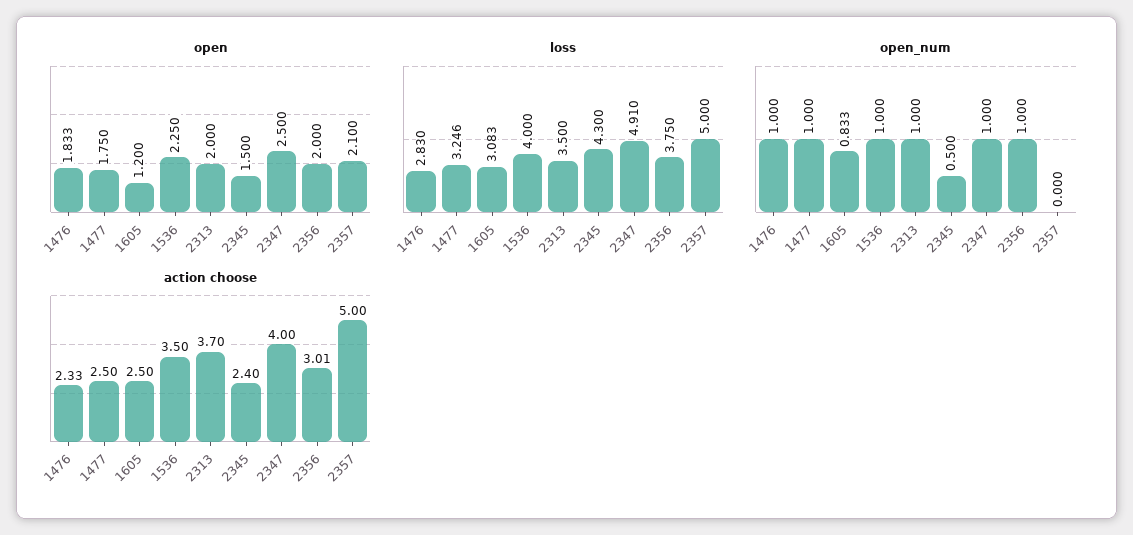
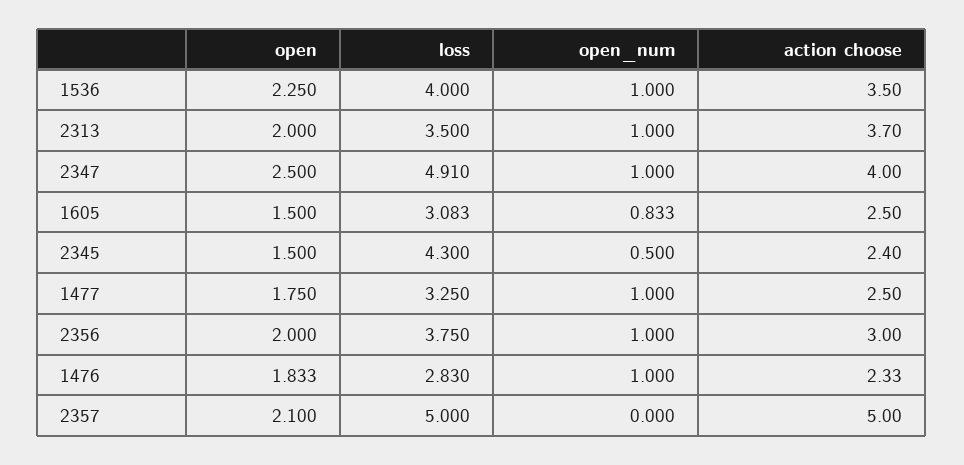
open, 1605: 1.2 -> 1.5
loss, 1477: 3.246 -> 3.25
action choose, 2356: 3.01 -> 3

